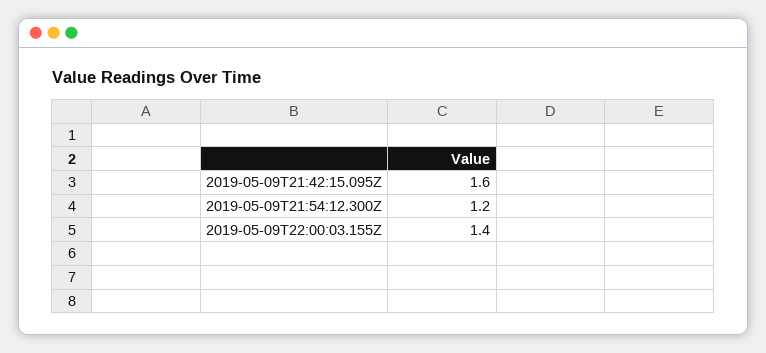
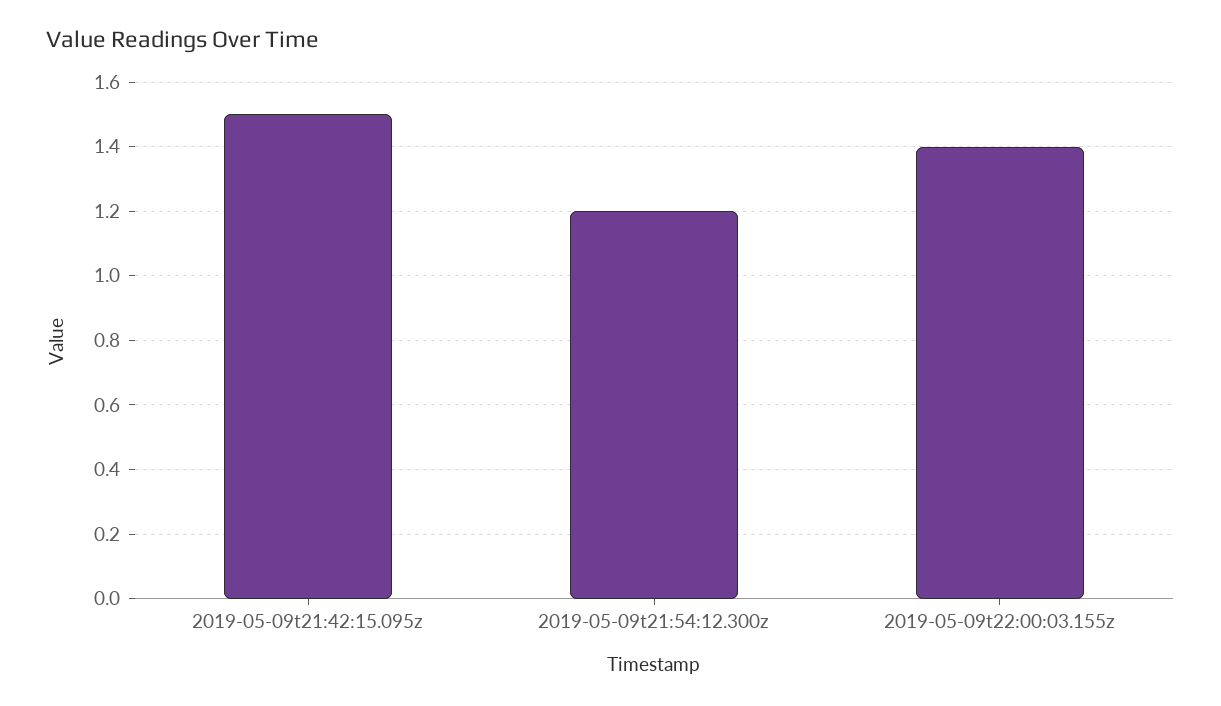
2019-05-09T21:42:15.095Z: 1.6 -> 1.5

